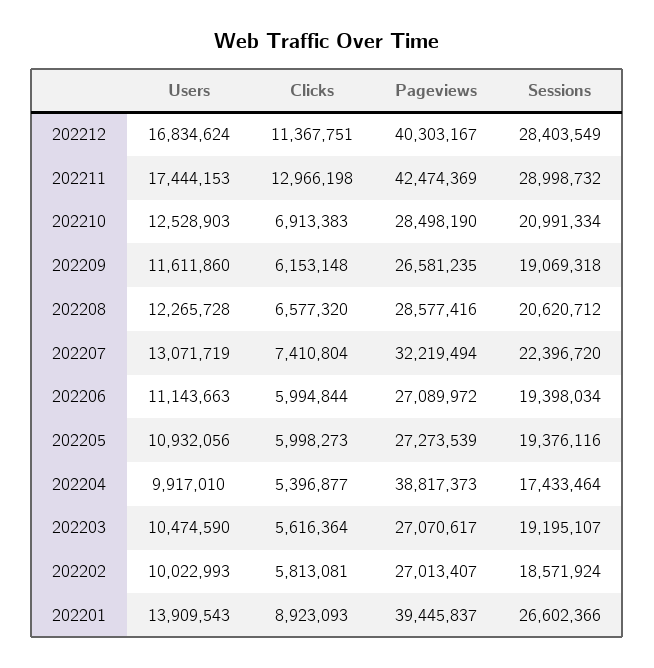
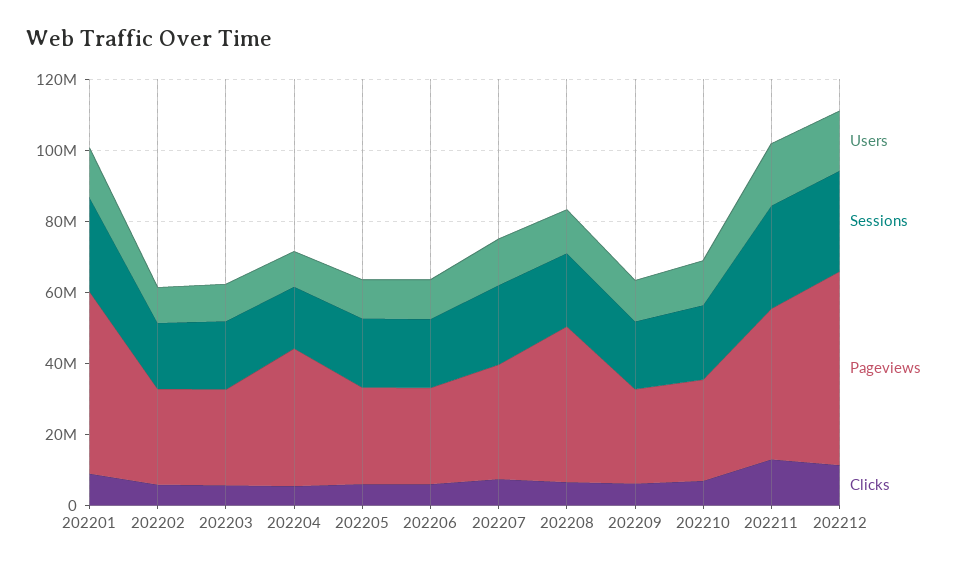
Pageviews, 202212: 40303167 -> 55000000
Pageviews, 202208: 28577416 -> 45000000
Pageviews, 202201: 39445837 -> 50000000

